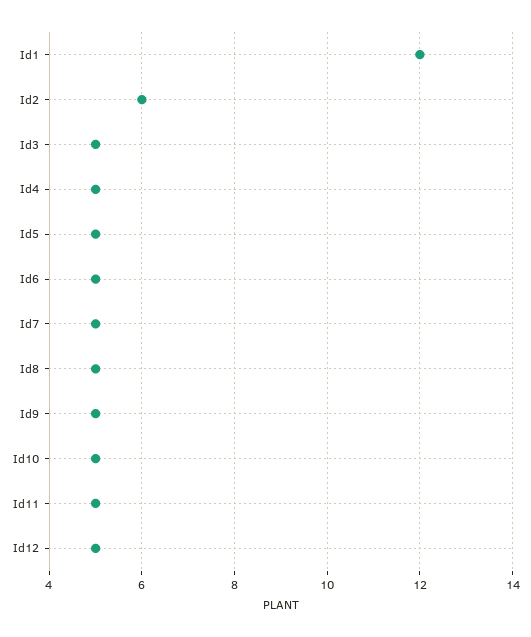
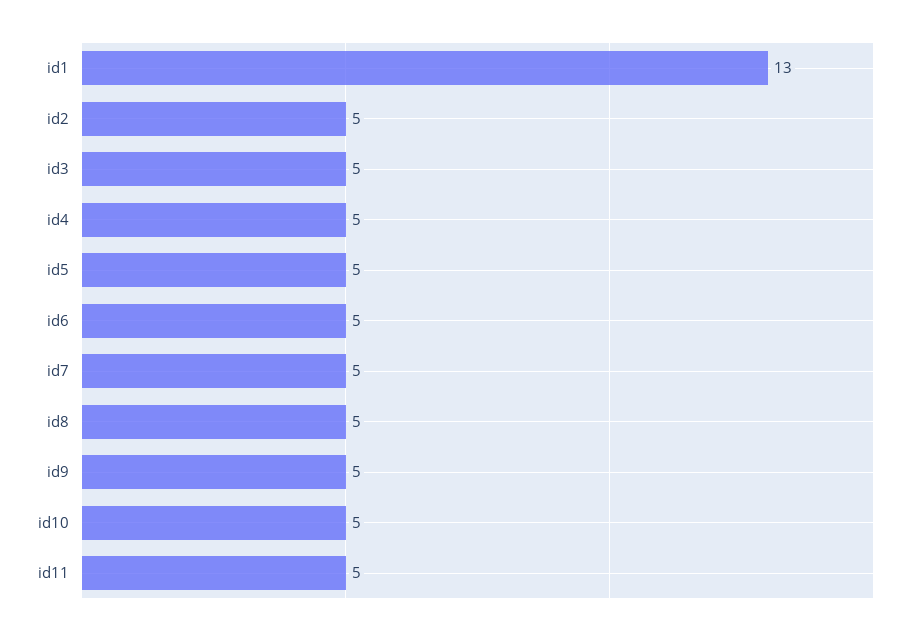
Id1: 12 -> 13
Id2: 6 -> 5
Id12: 5 -> none

